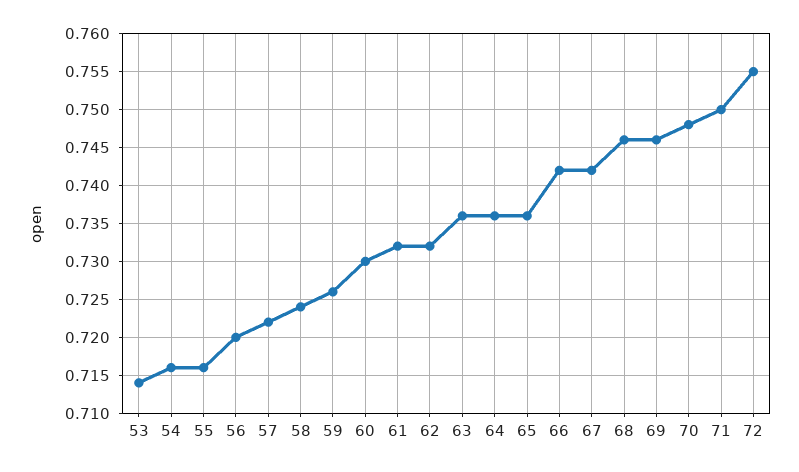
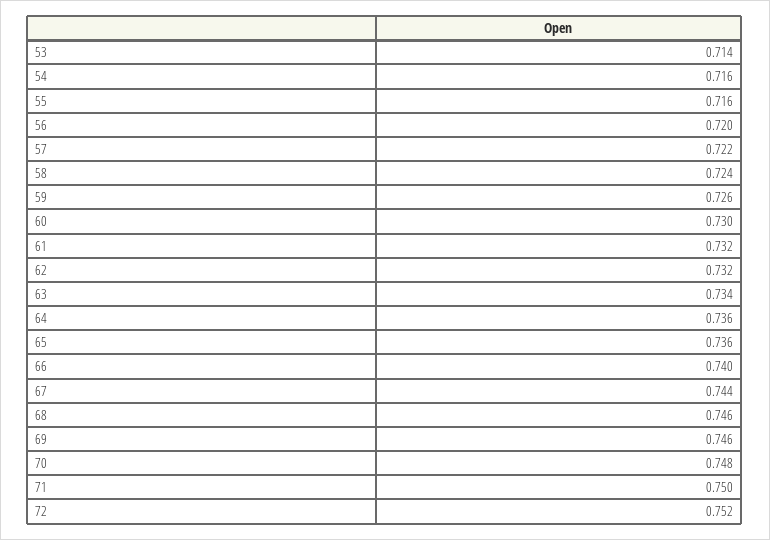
63: 0.736 -> 0.734
66: 0.742 -> 0.74
67: 0.742 -> 0.744
72: 0.755 -> 0.752

